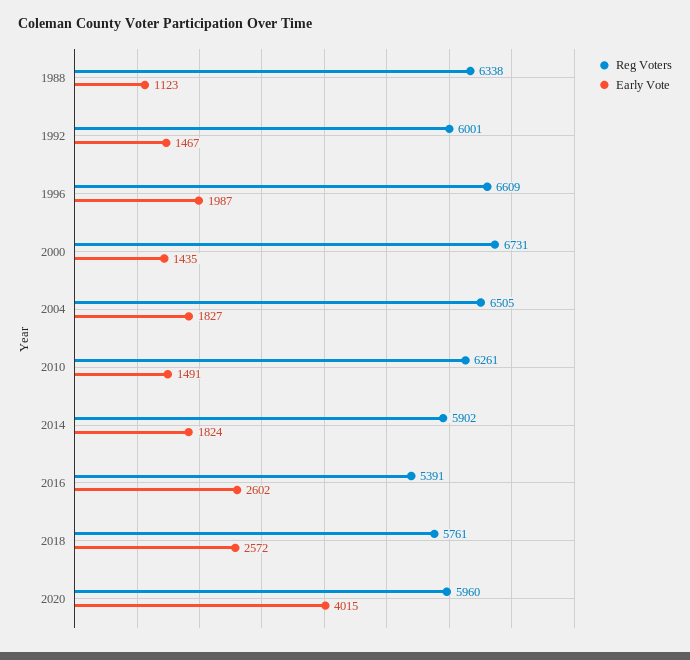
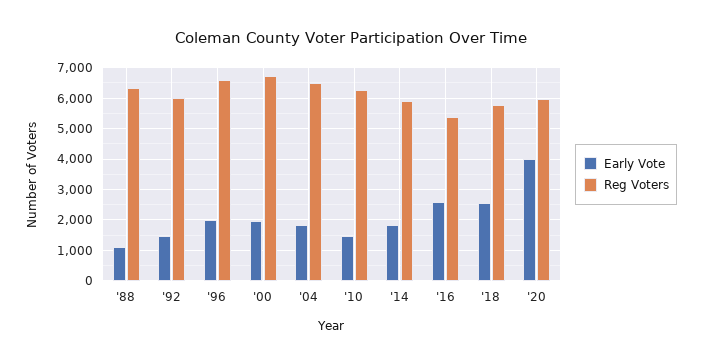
Early Vote, 2000: 1435 -> 2000

